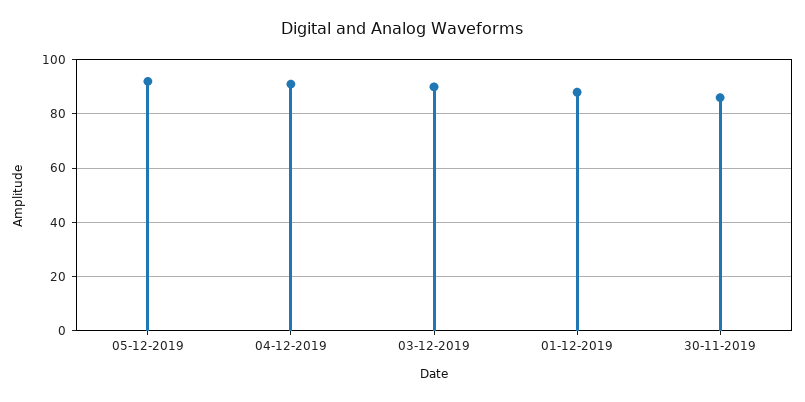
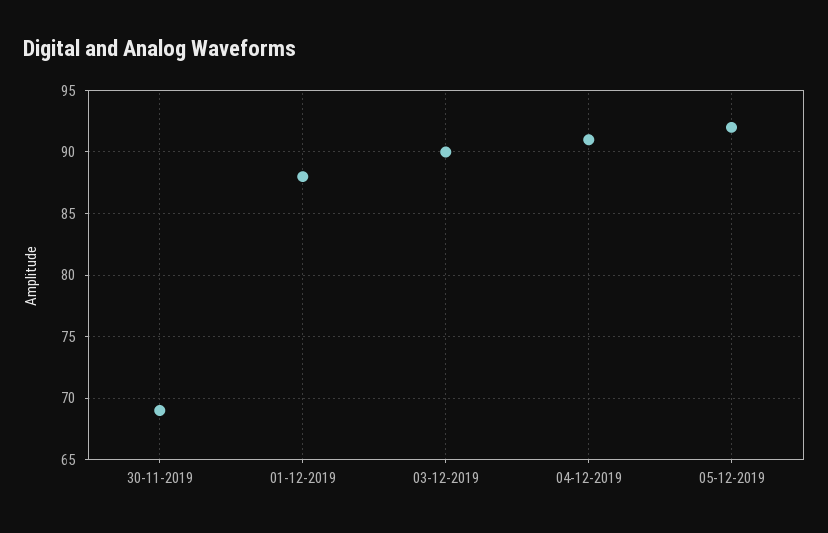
30-11-2019: 85 -> 69

